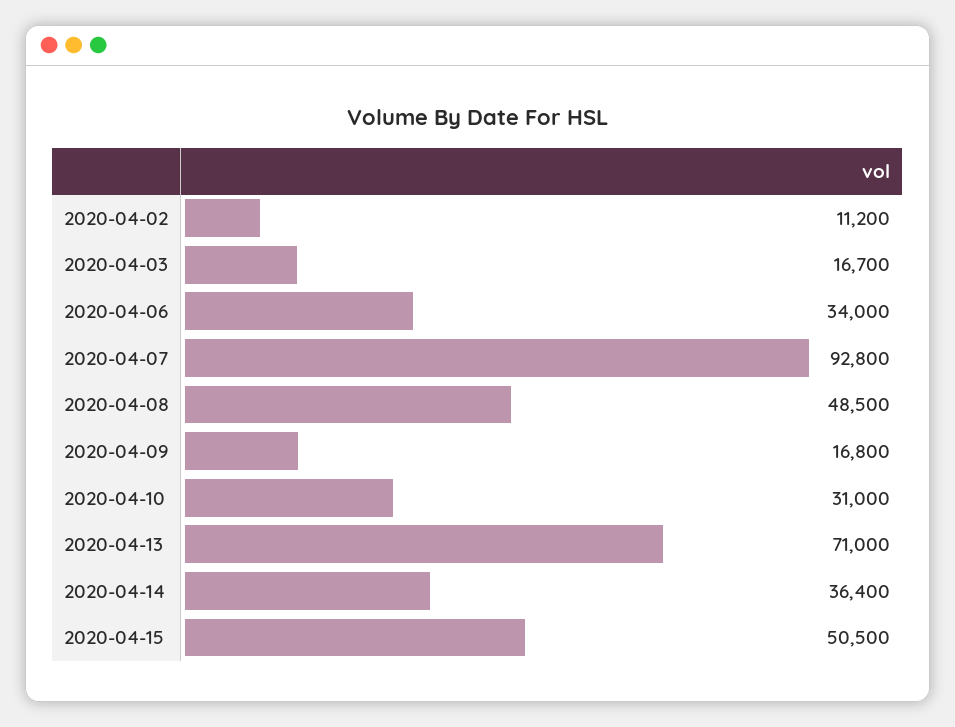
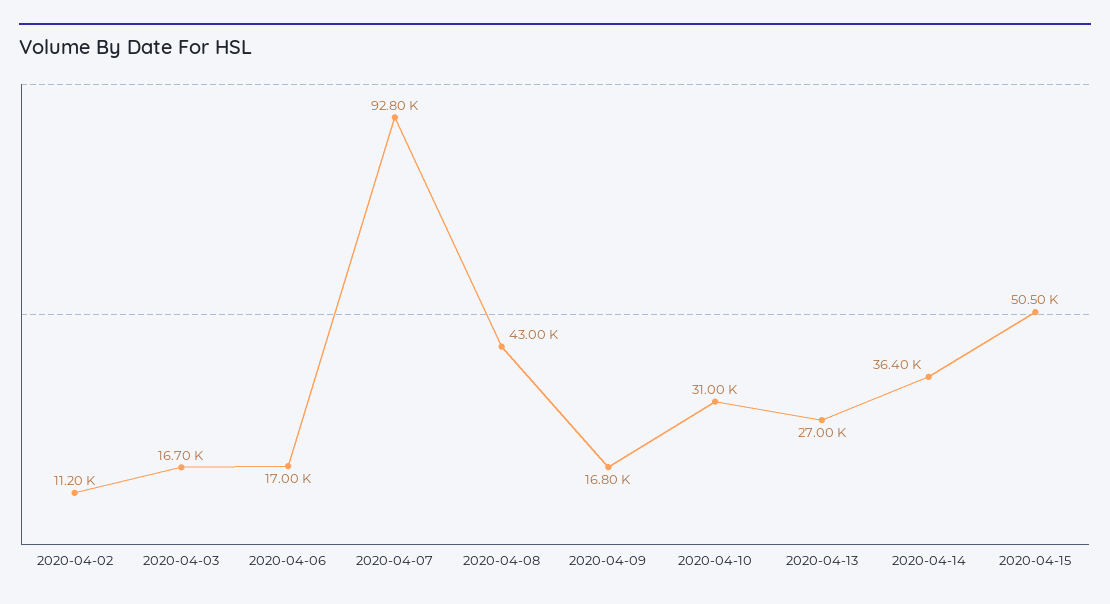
2020-04-06: 34000 -> 17000
2020-04-08: 48500 -> 43000
2020-04-13: 71000 -> 27000

